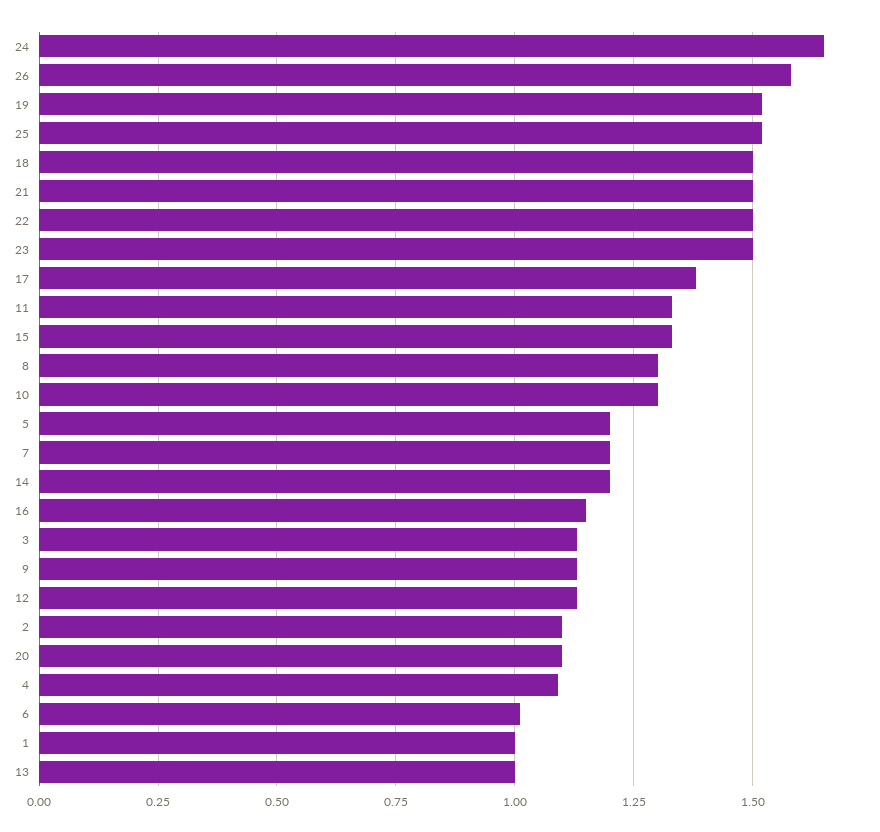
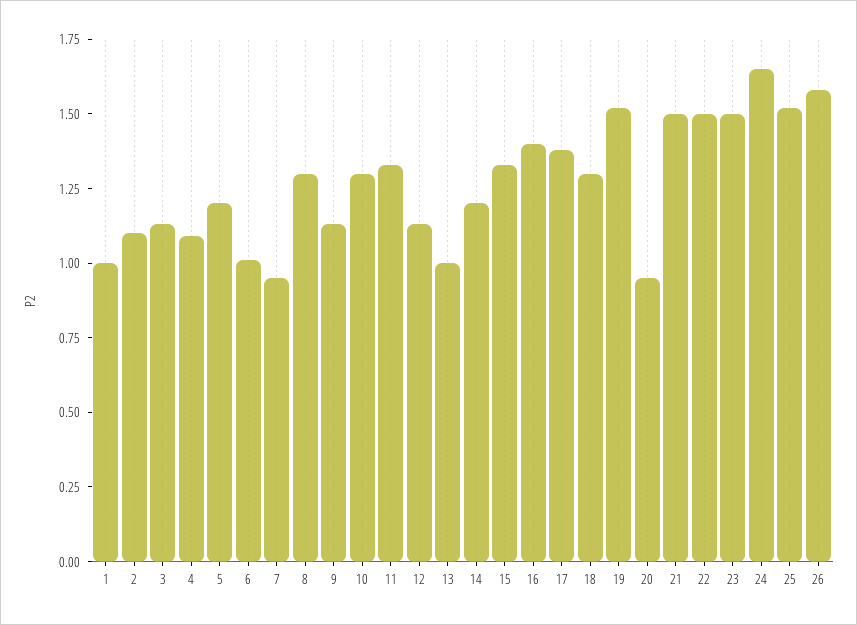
18: 1.5 -> 1.3
7: 1.2 -> 0.95
16: 1.15 -> 1.4
20: 1.1 -> 0.95

